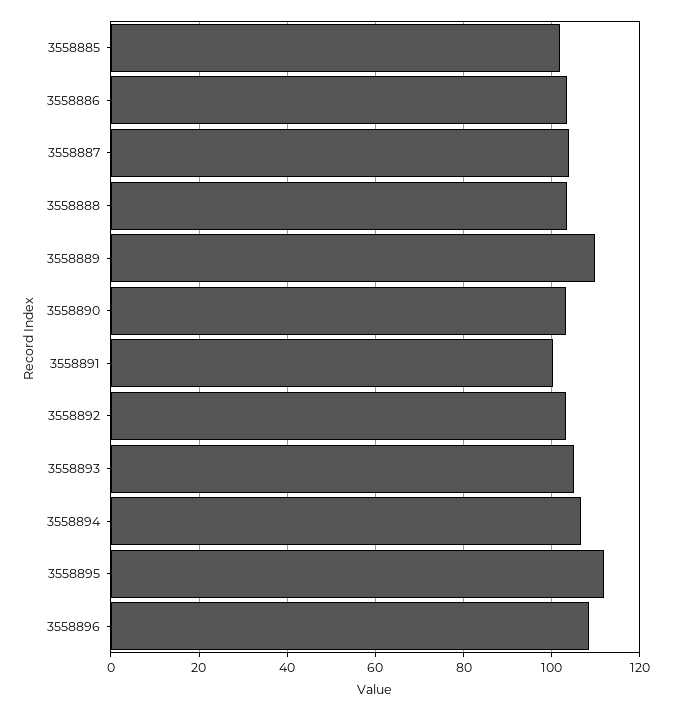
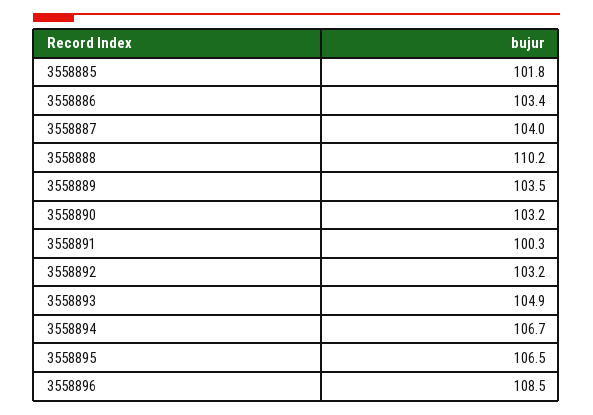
3558888: 104 -> 110.2
3558889: 110 -> 103.5
3558895: 112 -> 106.5

